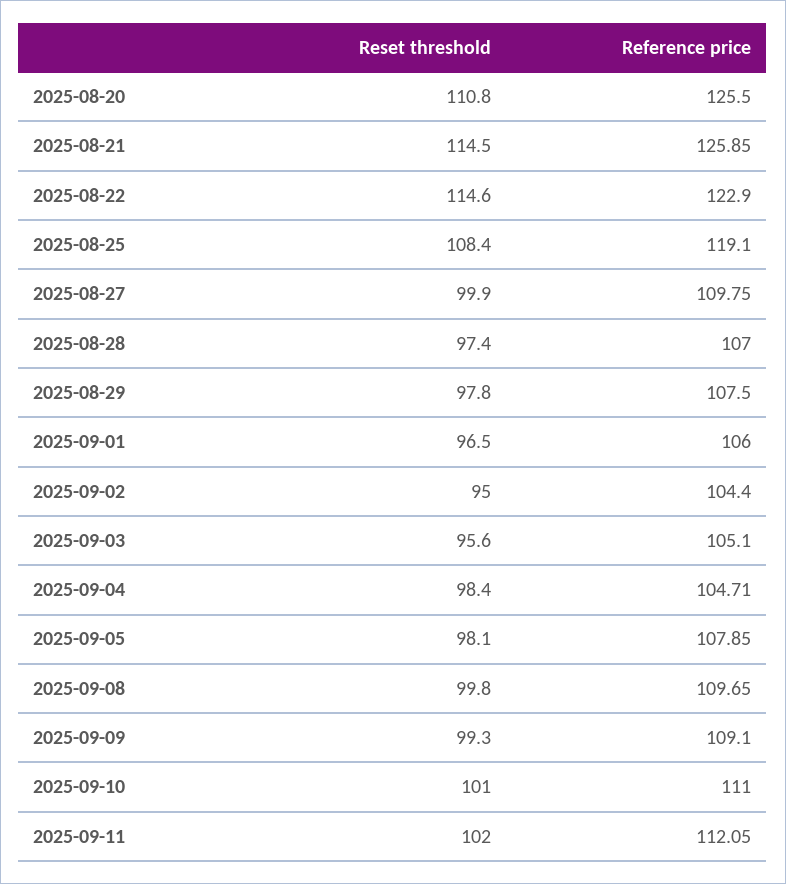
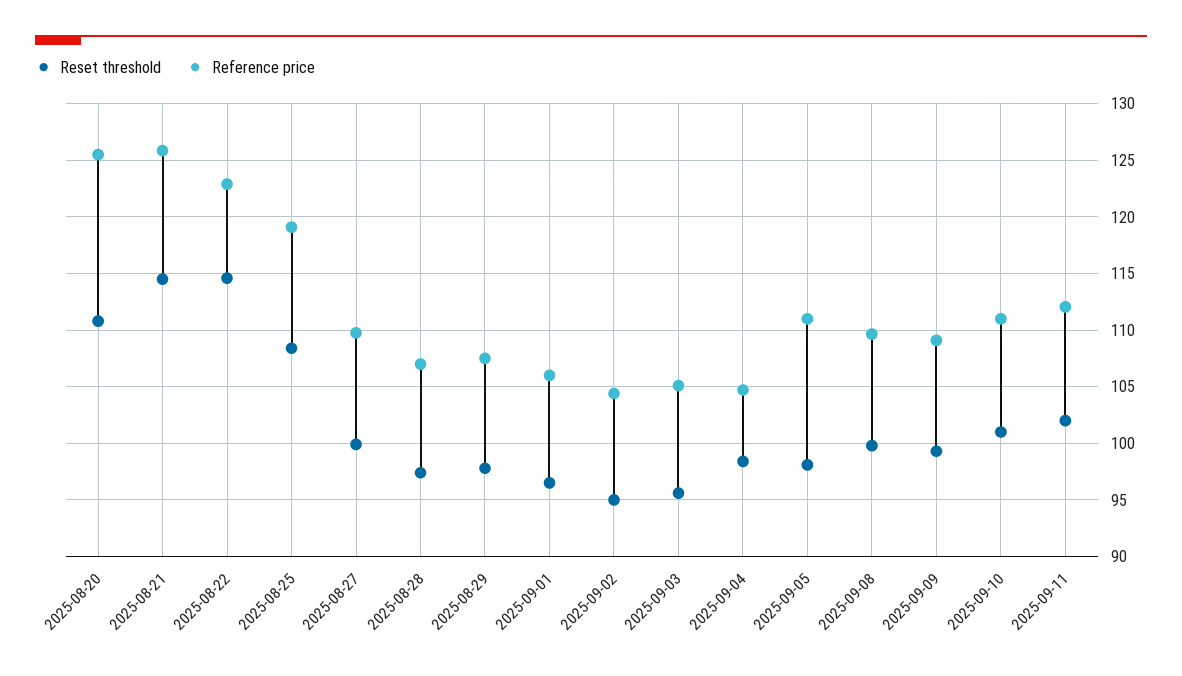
Reference price, 2025-09-05: 107.85 -> 111

